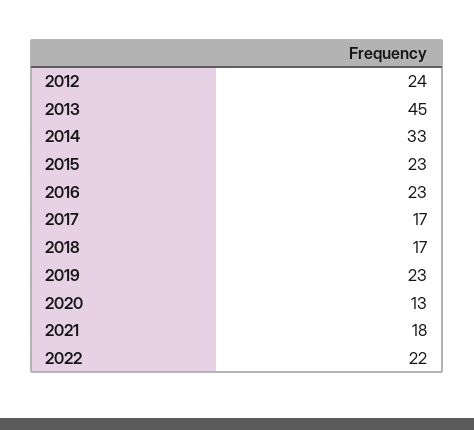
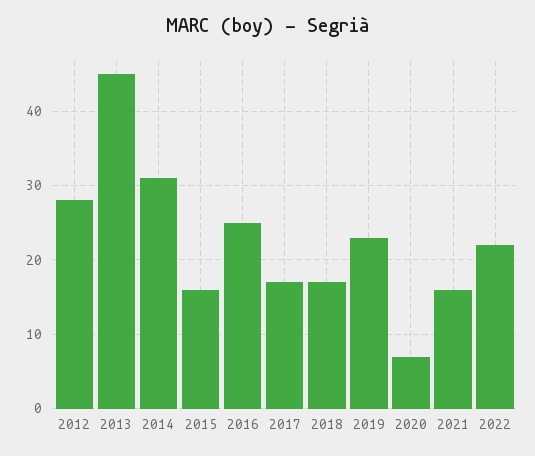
2012: 24 -> 28
2014: 33 -> 31
2015: 23 -> 16
2016: 23 -> 25
2020: 13 -> 7
2021: 18 -> 16

